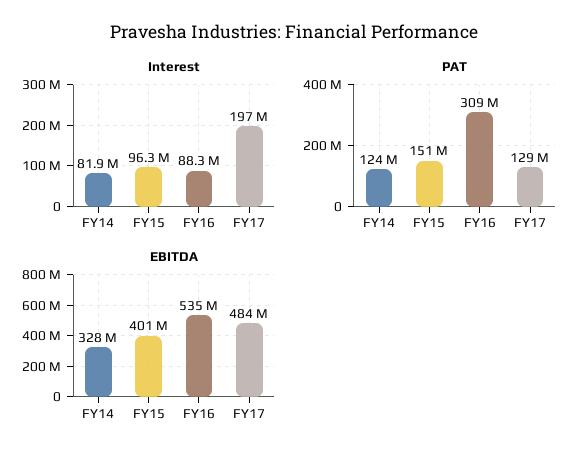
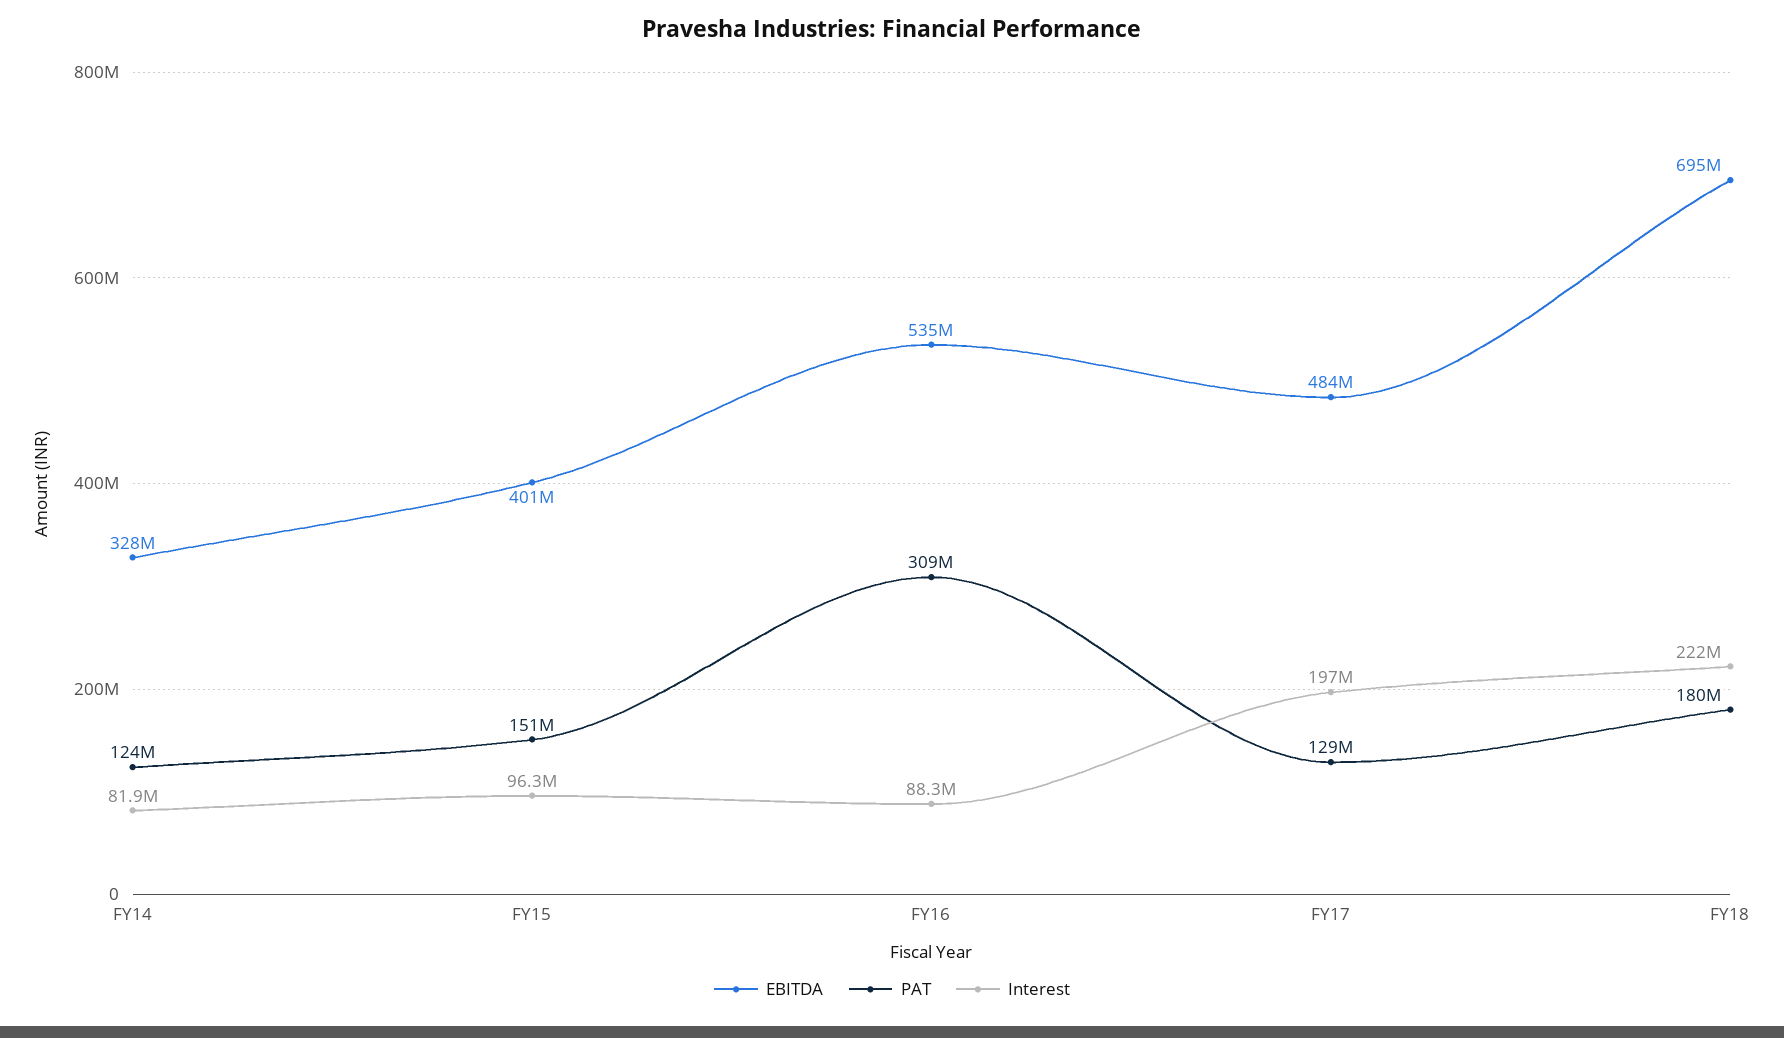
EBITDA, FY18: none -> 695000000
PAT, FY18: none -> 180000000
Interest, FY18: none -> 222000000

